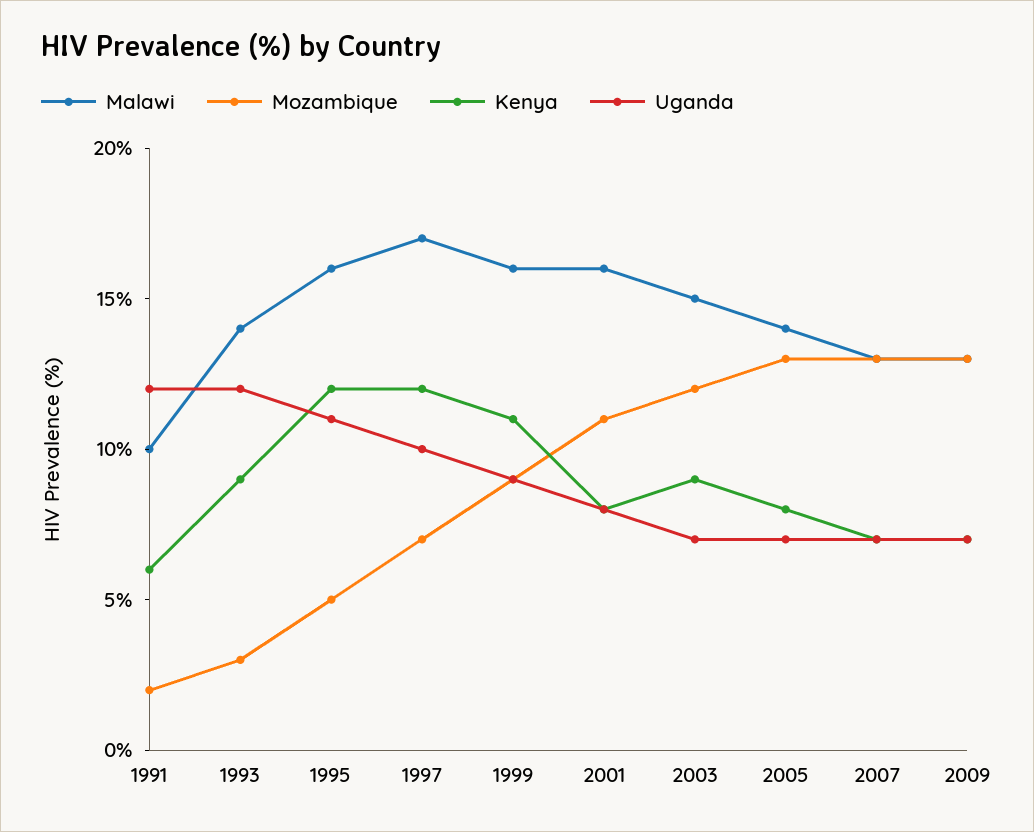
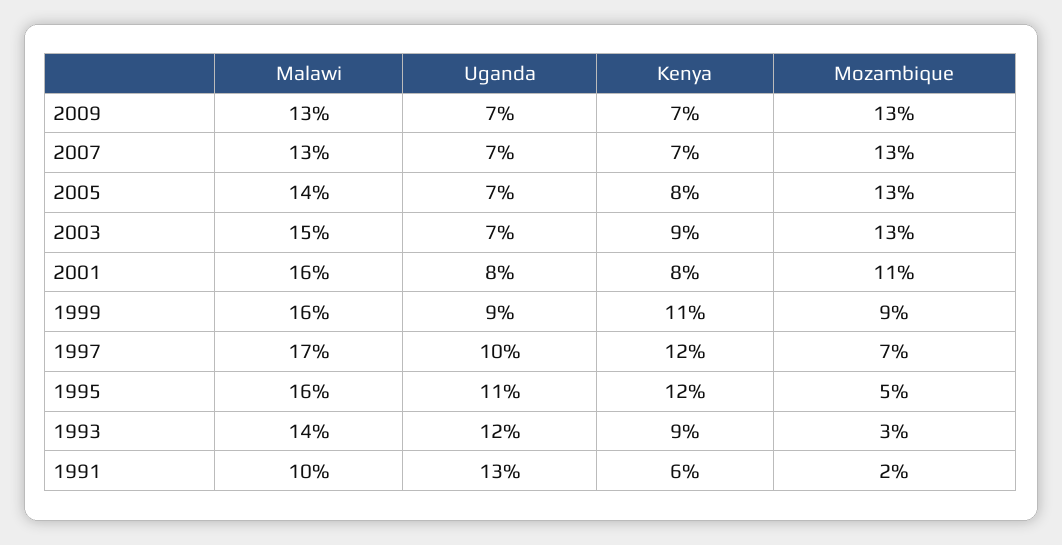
Uganda, 1991: 12 -> 13
Mozambique, 2003: 12 -> 13

